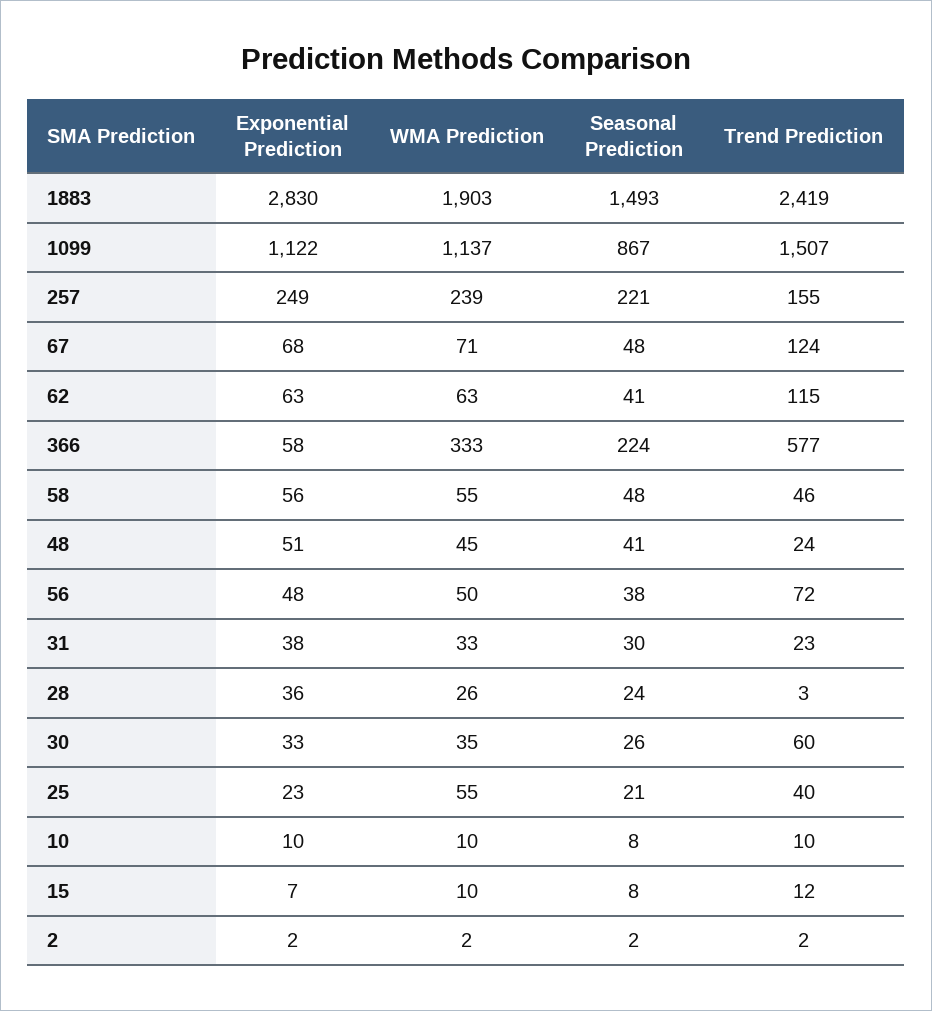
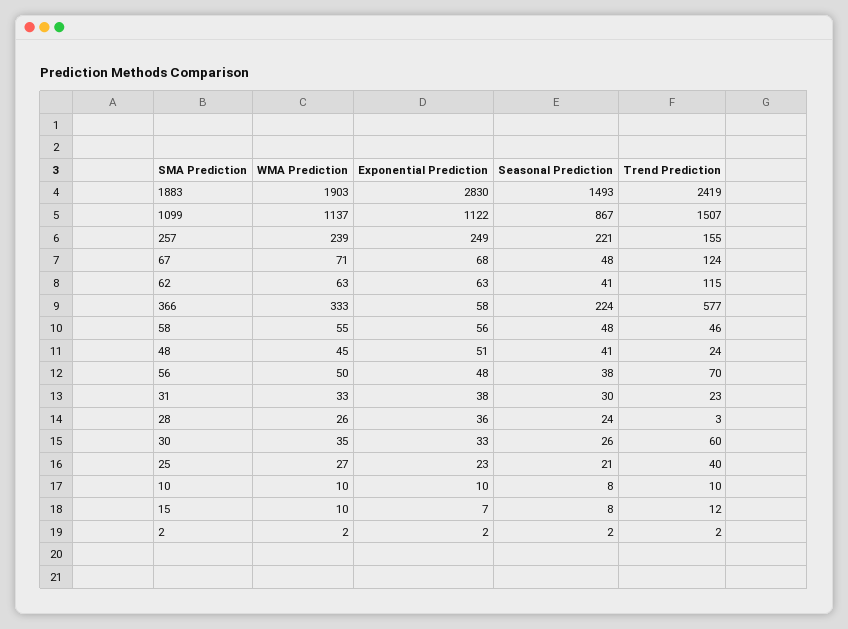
Trend Prediction, 56: 72 -> 70
WMA Prediction, 25: 55 -> 27

